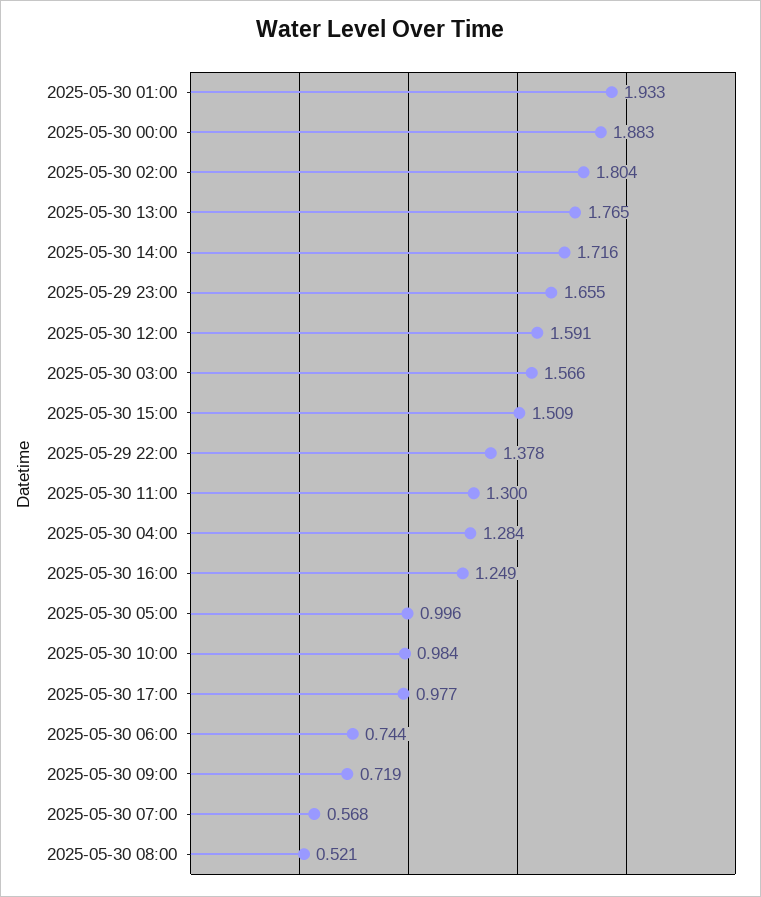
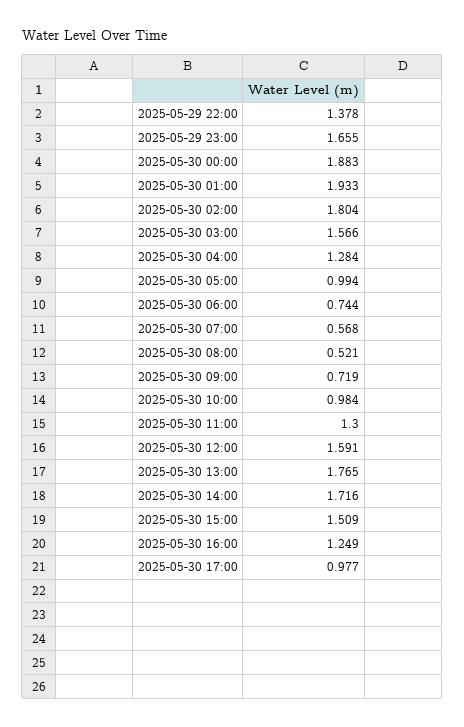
2025-05-30 05:00: 0.996 -> 0.994

